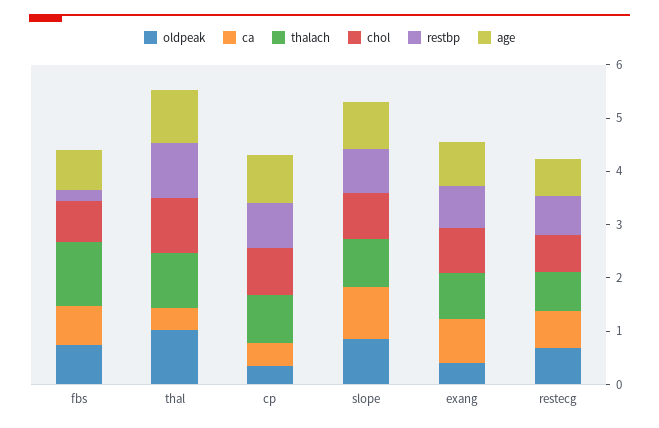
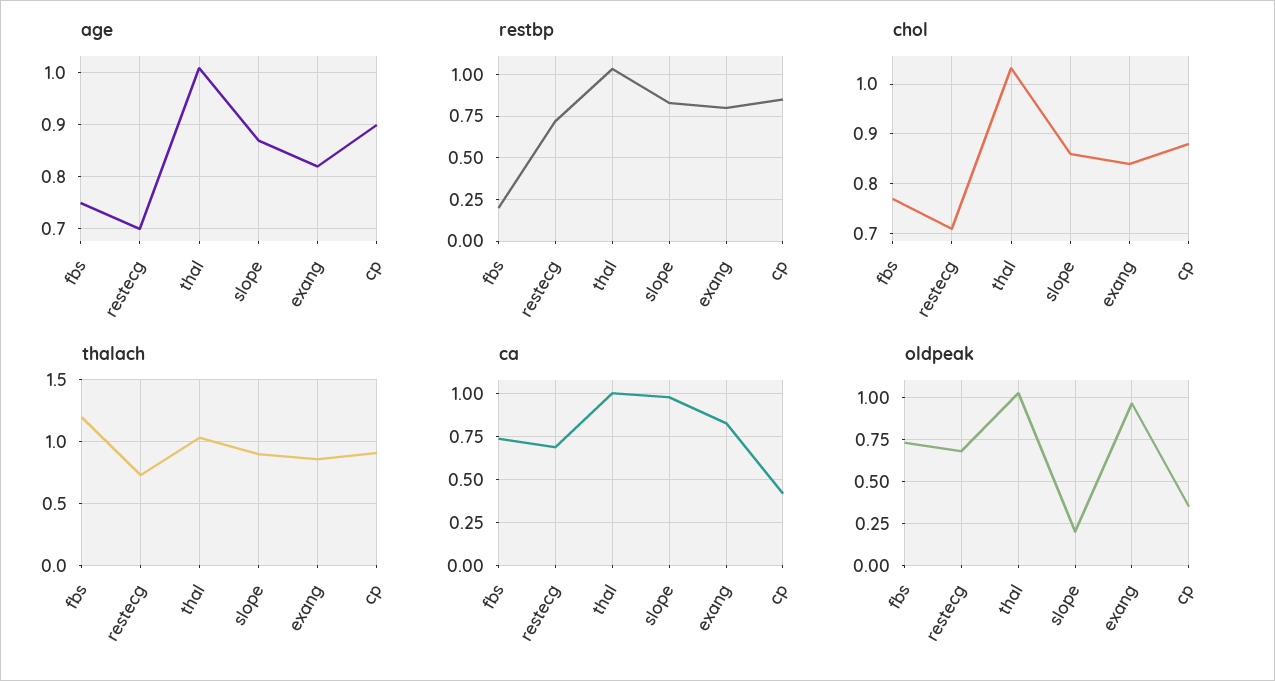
ca, thal: 0.4 -> 1
oldpeak, slope: 0.8 -> 0.2
oldpeak, exang: 0.4 -> 0.95

